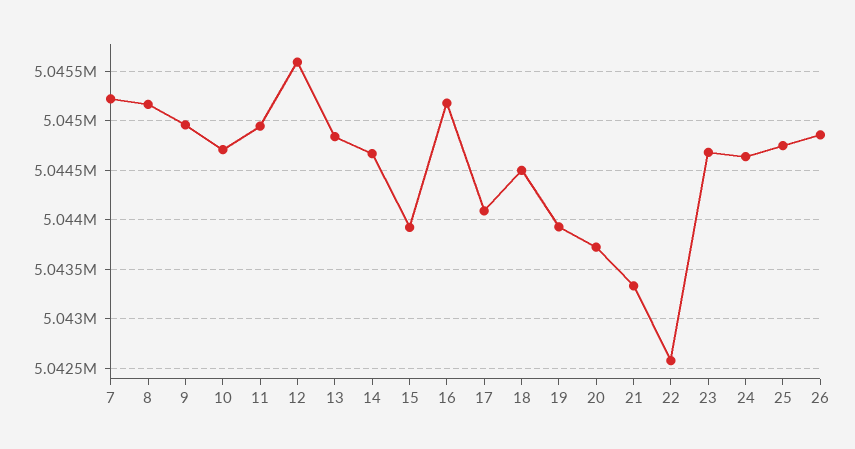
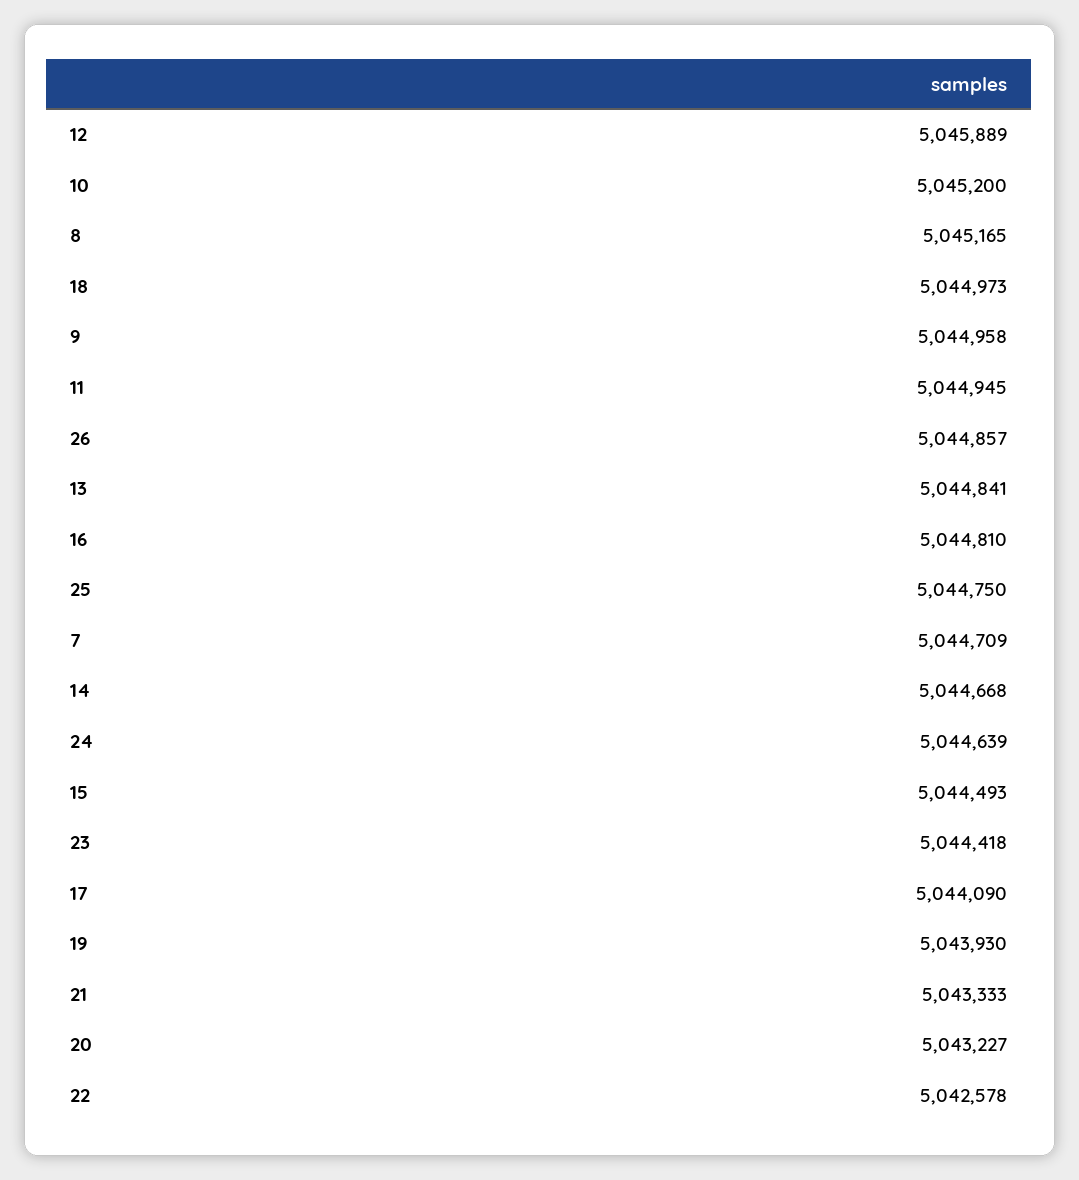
7: 5045200 -> 5044709
10: 5044700 -> 5045200
12: 5045600 -> 5045889
15: 5043900 -> 5044493
16: 5045200 -> 5044810
18: 5044500 -> 5044973
20: 5043700 -> 5043227
23: 5044700 -> 5044418

